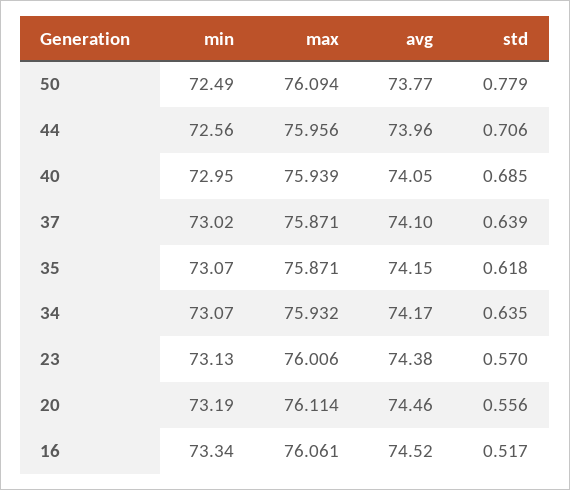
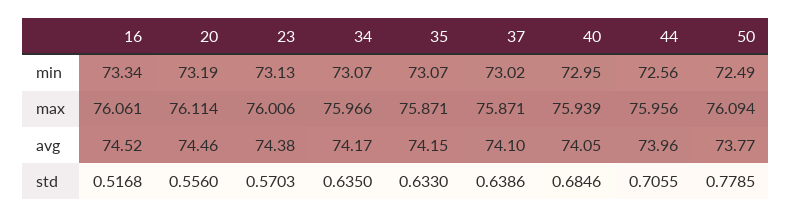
std, 35: 0.618 -> 0.633
max, 34: 75.932 -> 75.966

